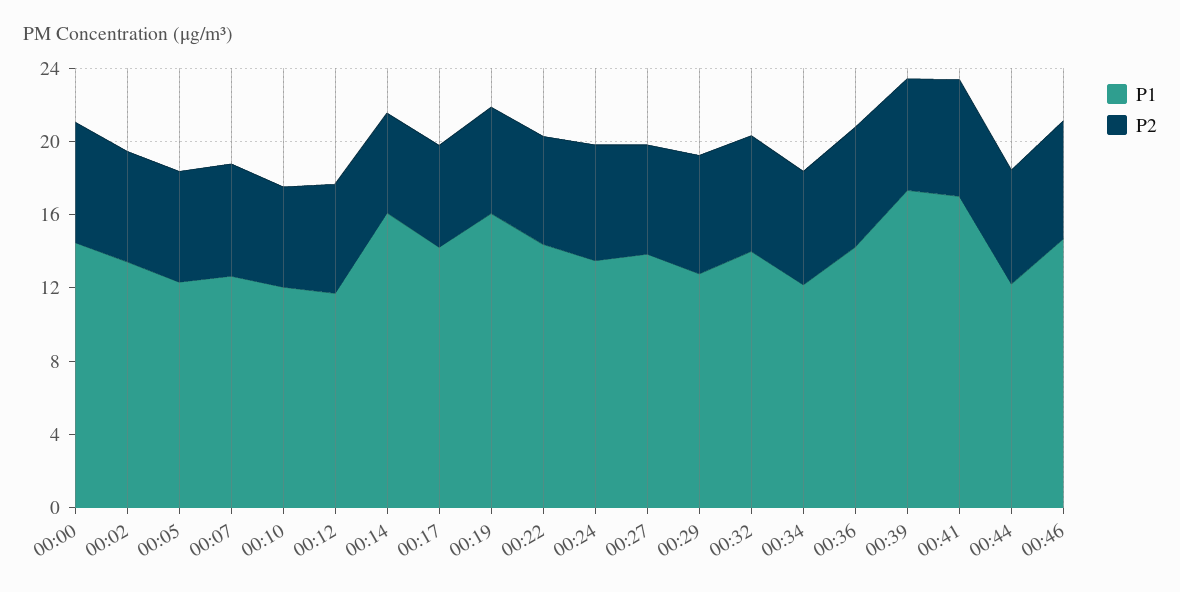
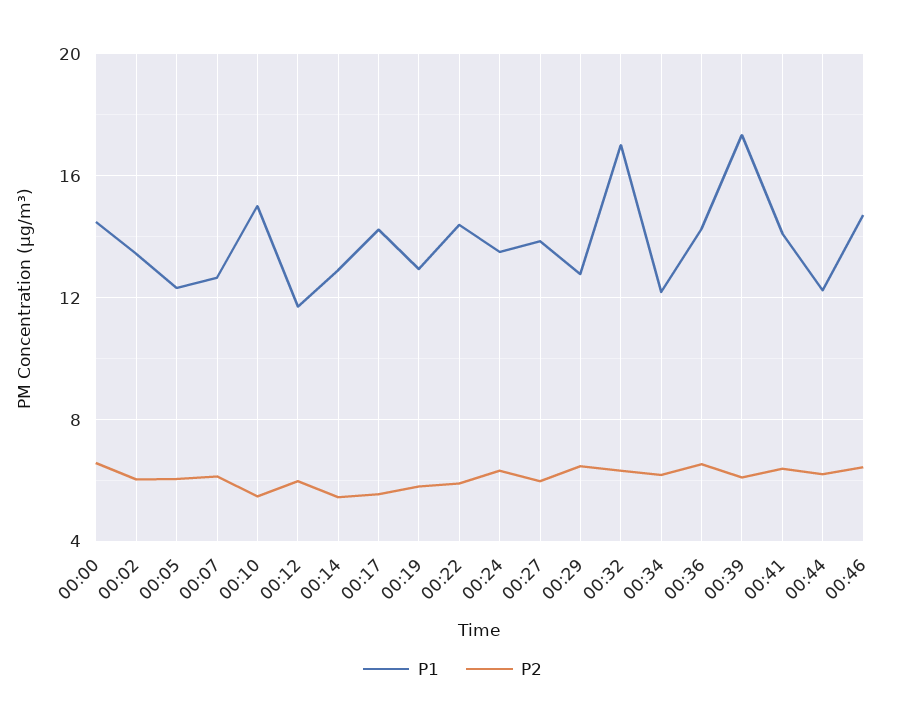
P1, 00:10: 12 -> 15
P1, 00:14: 16 -> 13
P1, 00:19: 16 -> 13
P1, 00:32: 14 -> 17
P1, 00:41: 17 -> 14

